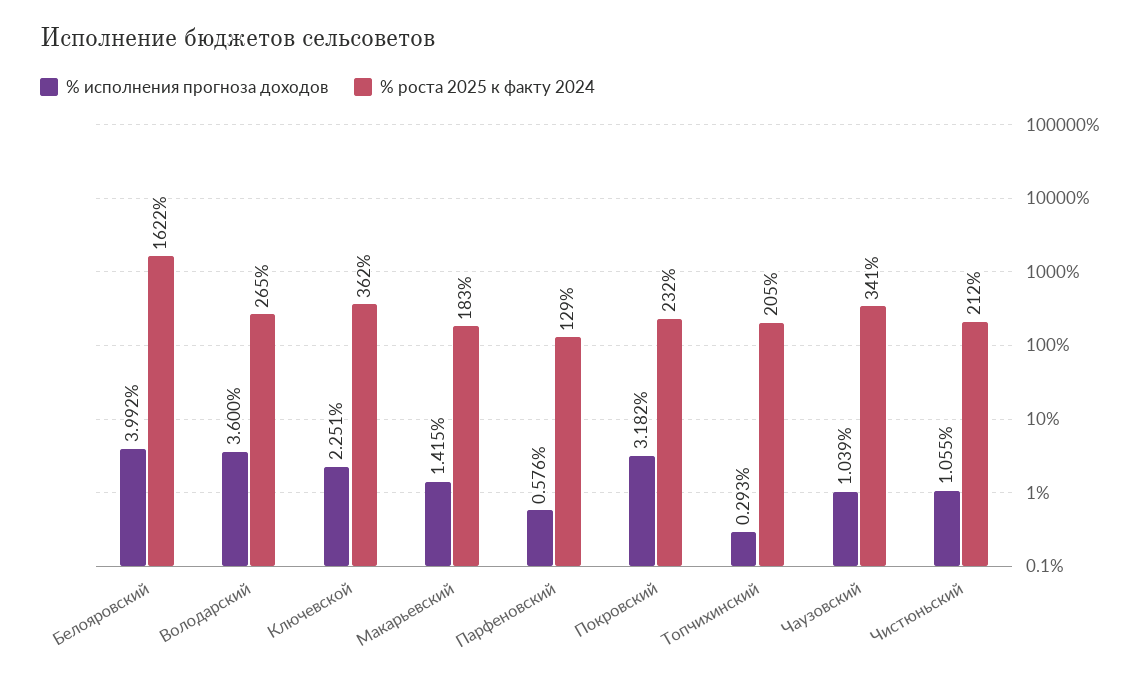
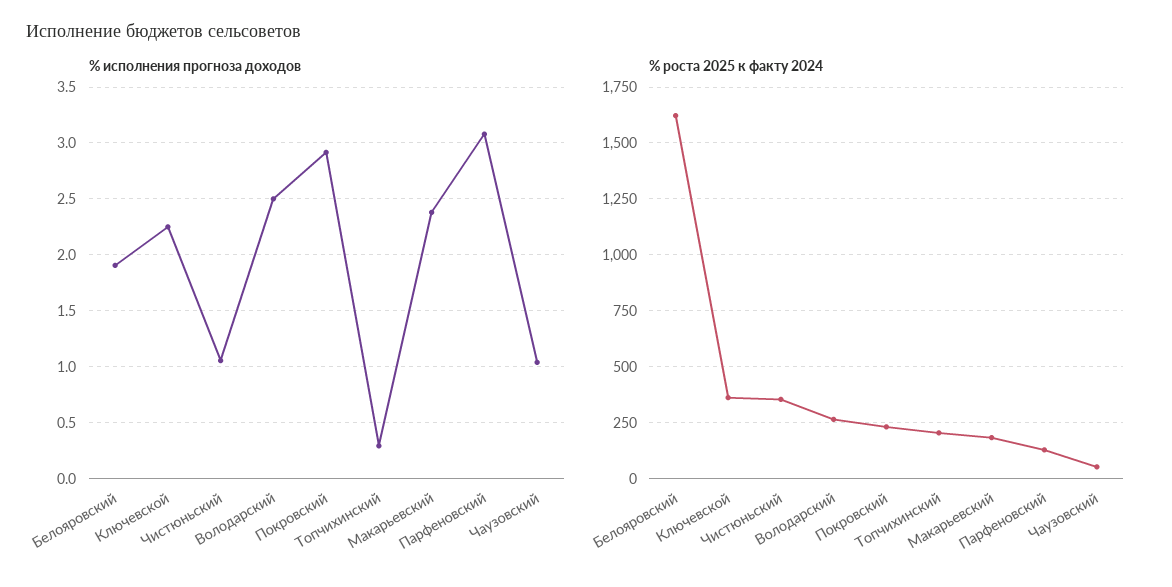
% исполнения прогноза доходов, Белояровский: 3.992 -> 1.9
% исполнения прогноза доходов, Володарский: 3.6 -> 2.5
% исполнения прогноза доходов, Макарьевский: 1.415 -> 2.4
% исполнения прогноза доходов, Парфеновский: 0.576 -> 3.1
% исполнения прогноза доходов, Покровский: 3.182 -> 2.9
% роста 2025 к факту 2024, Чаузовский: 341 -> 50
% роста 2025 к факту 2024, Чистюньский: 212 -> 350

